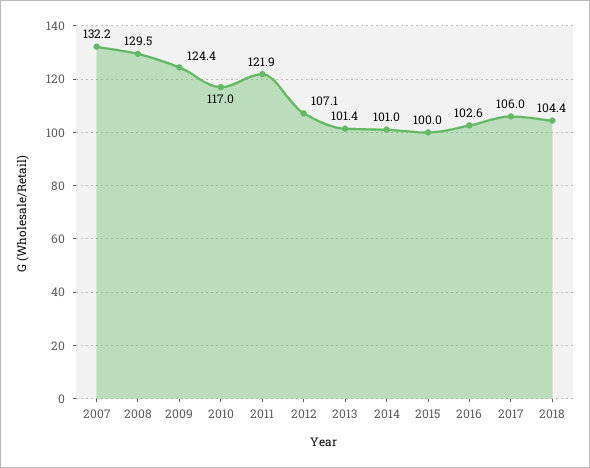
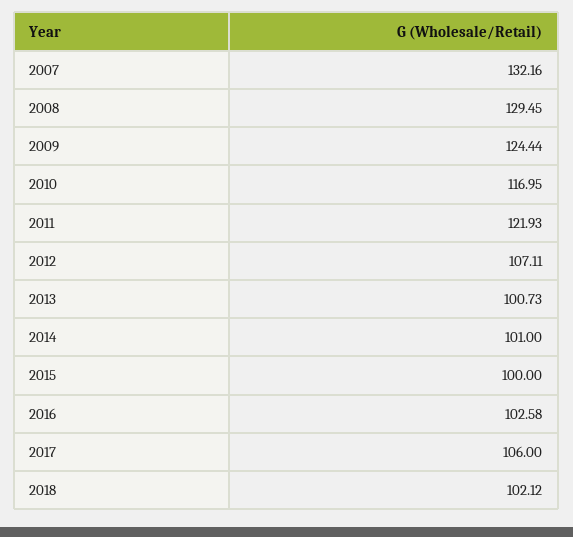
2013: 101.4 -> 100.73
2018: 104.4 -> 102.12

